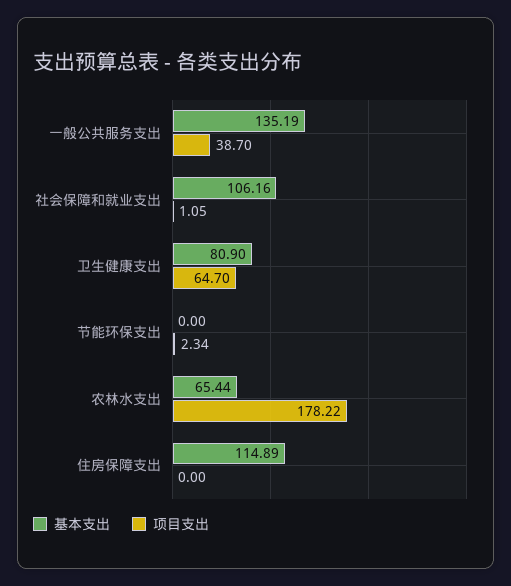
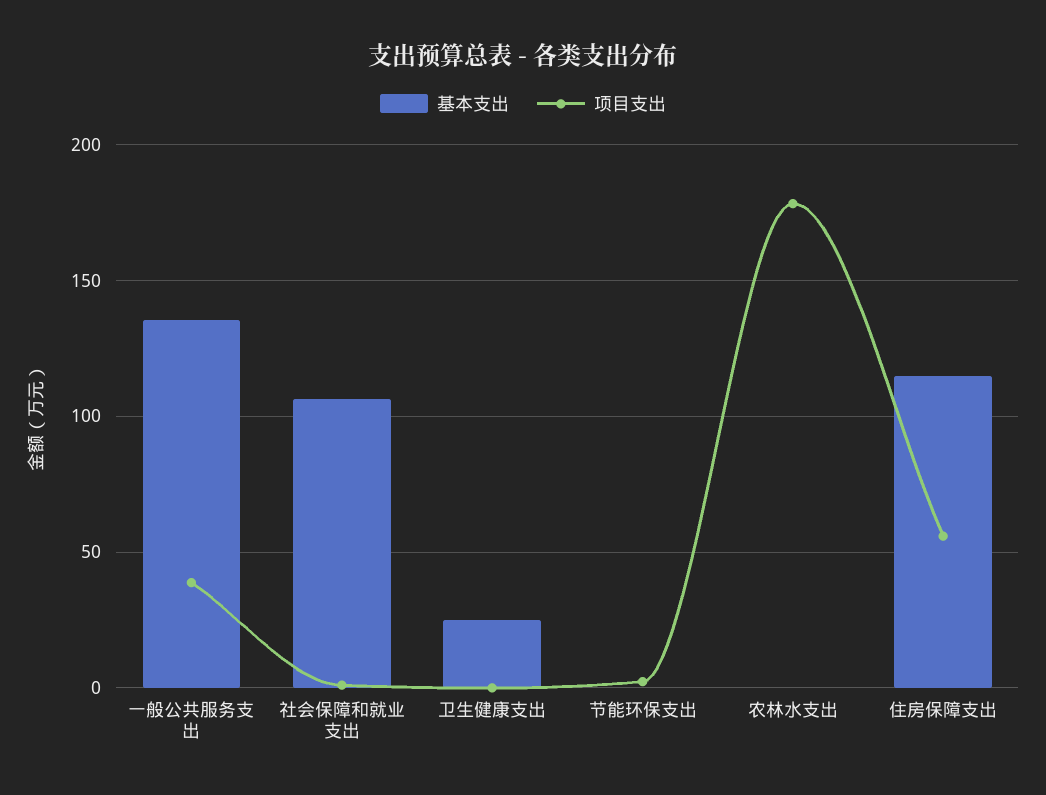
基本支出, 卫生健康支出: 80.9 -> 25
项目支出, 卫生健康支出: 64.7 -> 0
基本支出, 农林水支出: 65.44 -> 0
项目支出, 住房保障支出: 0 -> 55

